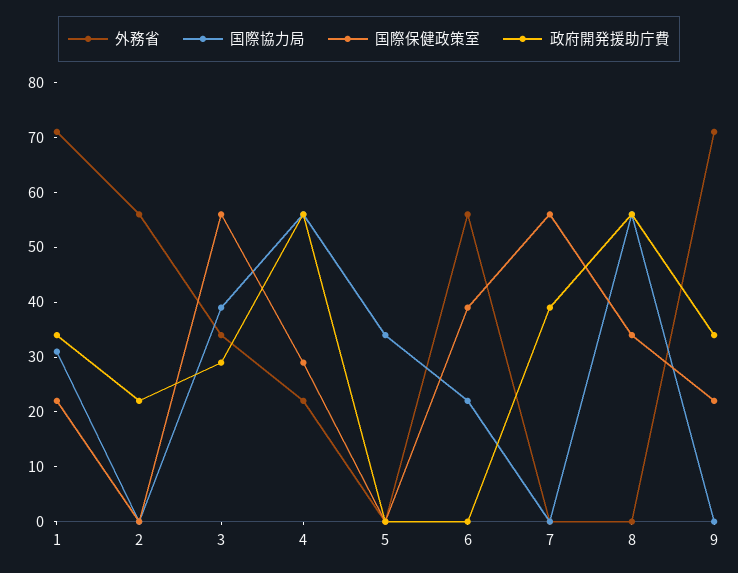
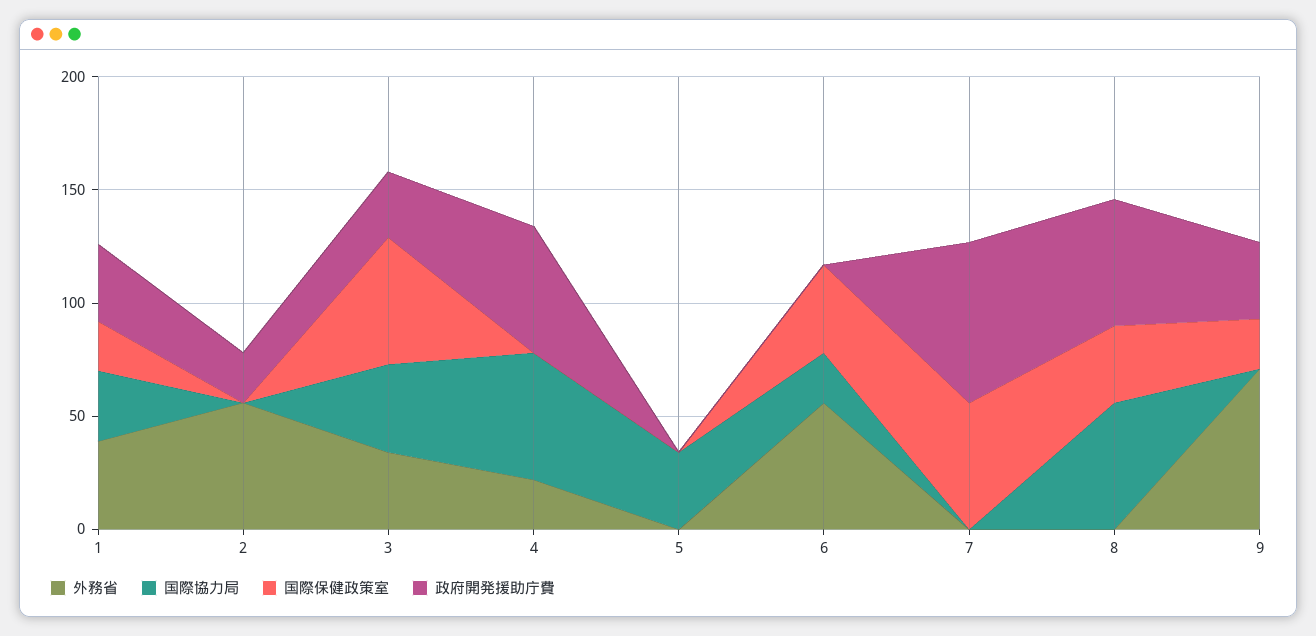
外務省, 1: 70 -> 40
国際保健政策室, 4: 30 -> 0
政府開発援助庁費, 7: 40 -> 70

